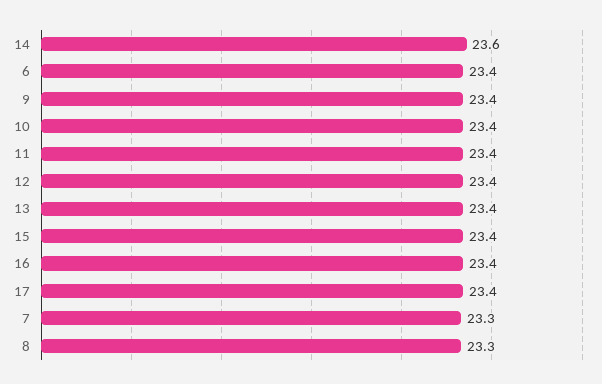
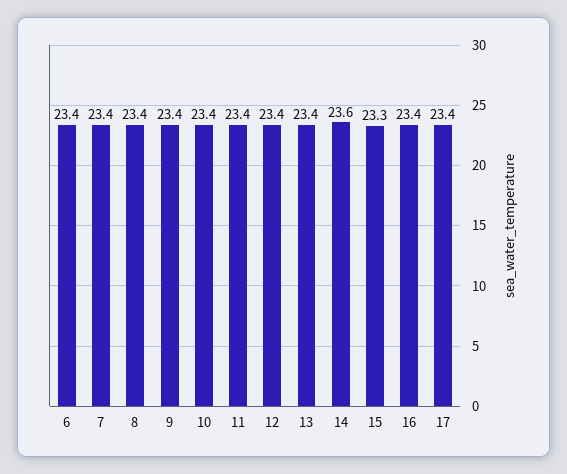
15: 23.4 -> 23.3
7: 23.3 -> 23.4
8: 23.3 -> 23.4

